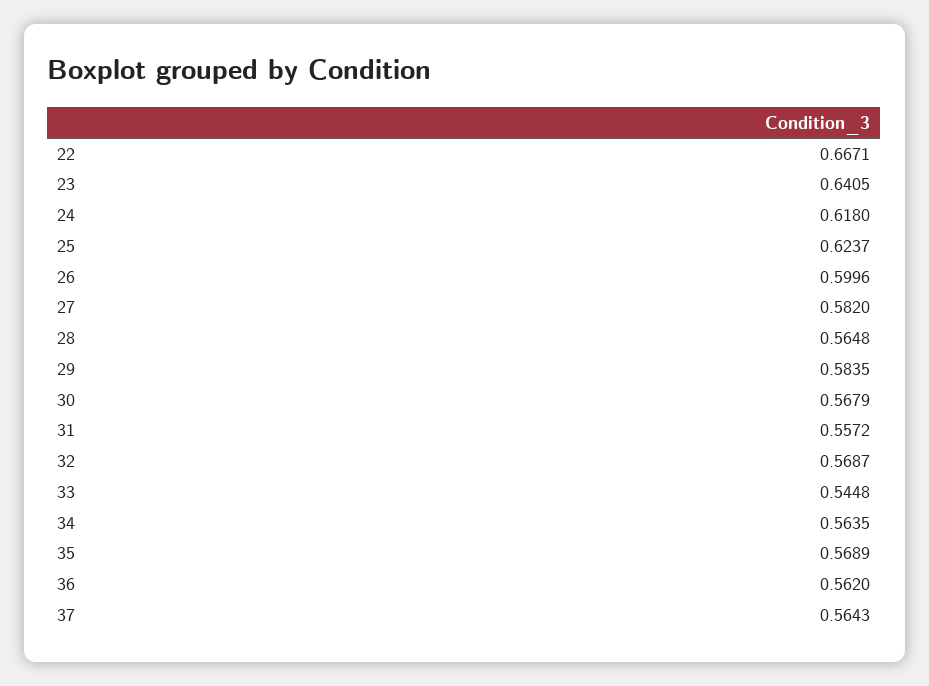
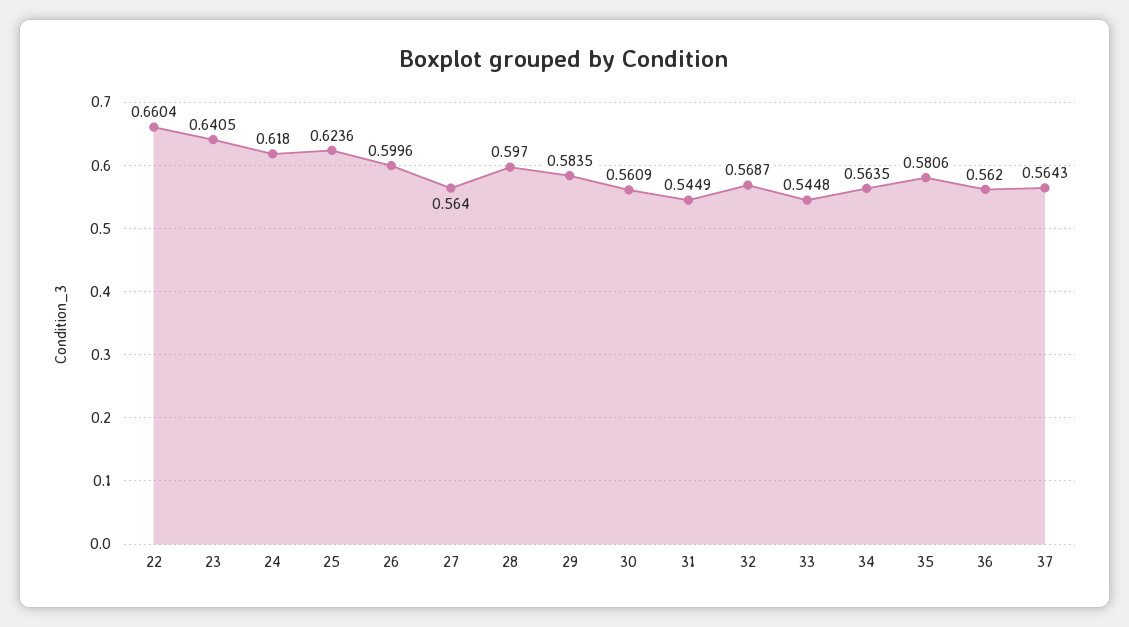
22: 0.6671 -> 0.6604
25: 0.6237 -> 0.6236
27: 0.582 -> 0.564
28: 0.5648 -> 0.597
30: 0.5679 -> 0.5609
31: 0.5572 -> 0.5449
35: 0.5689 -> 0.5806

